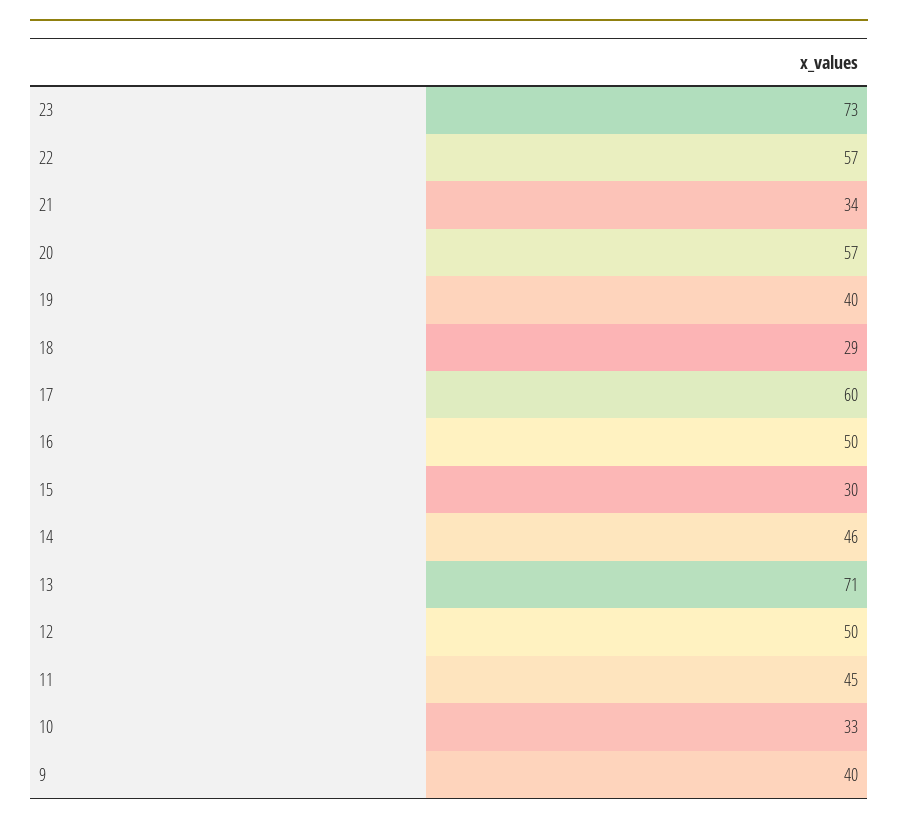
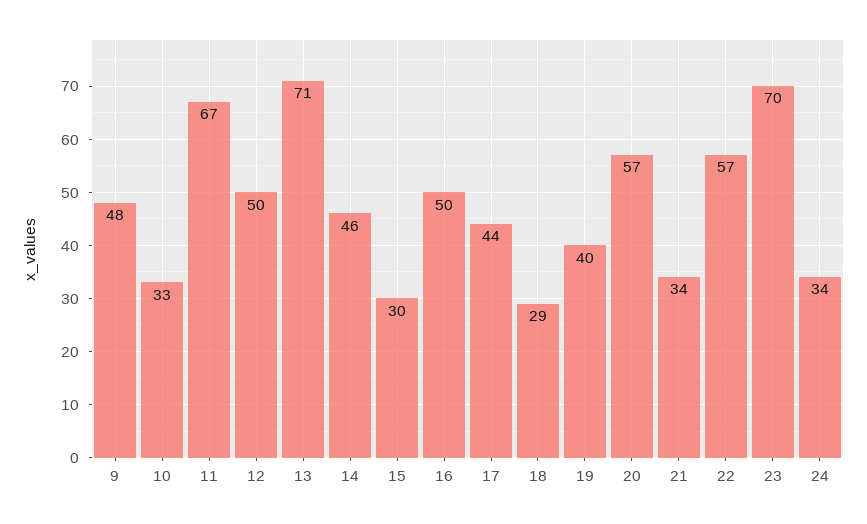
23: 73 -> 70
17: 60 -> 44
11: 45 -> 67
9: 40 -> 48
24: none -> 34

